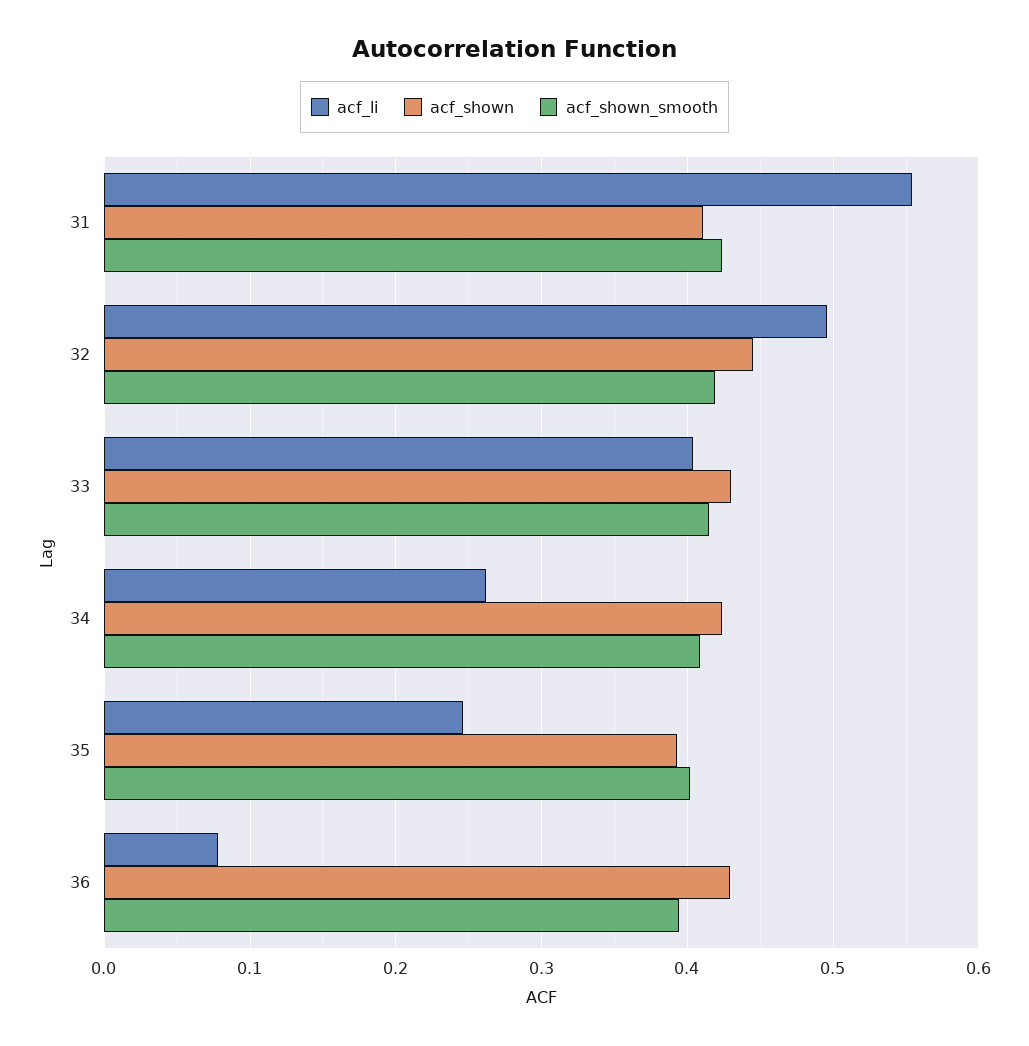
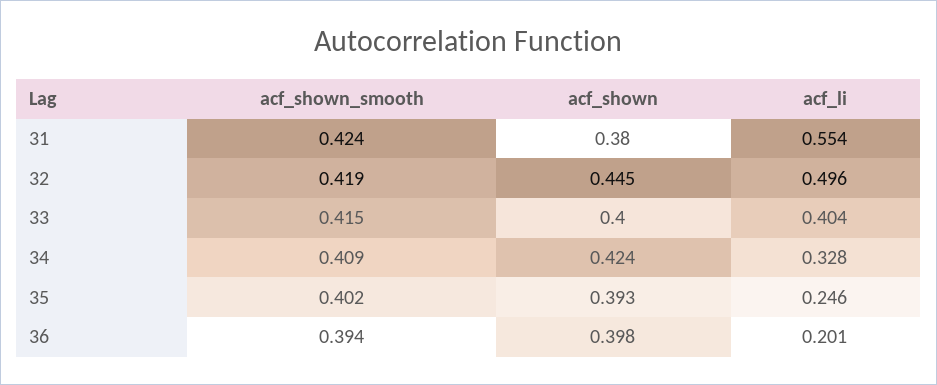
acf_shown, 31: 0.41 -> 0.38
acf_shown, 33: 0.43 -> 0.4
acf_li, 34: 0.26 -> 0.328
acf_li, 36: 0.08 -> 0.201
acf_shown, 36: 0.43 -> 0.398

